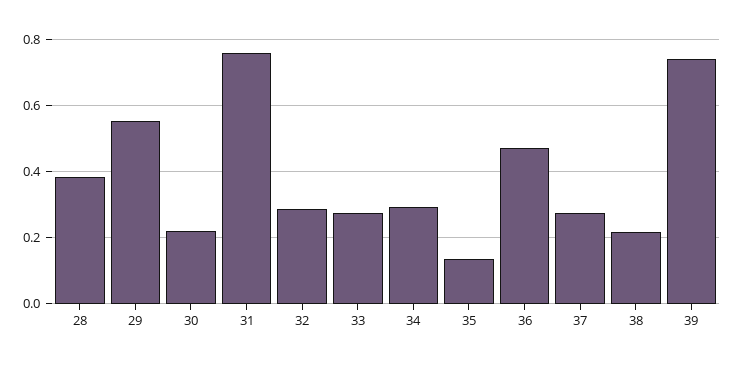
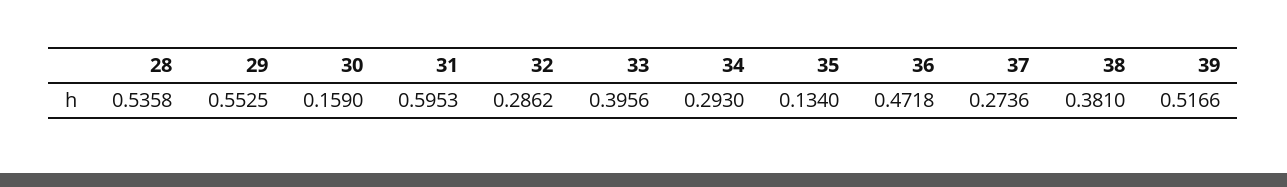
28: 0.38 -> 0.5358
30: 0.22 -> 0.159
31: 0.76 -> 0.5953
33: 0.28 -> 0.3956
38: 0.22 -> 0.381
39: 0.74 -> 0.5166

